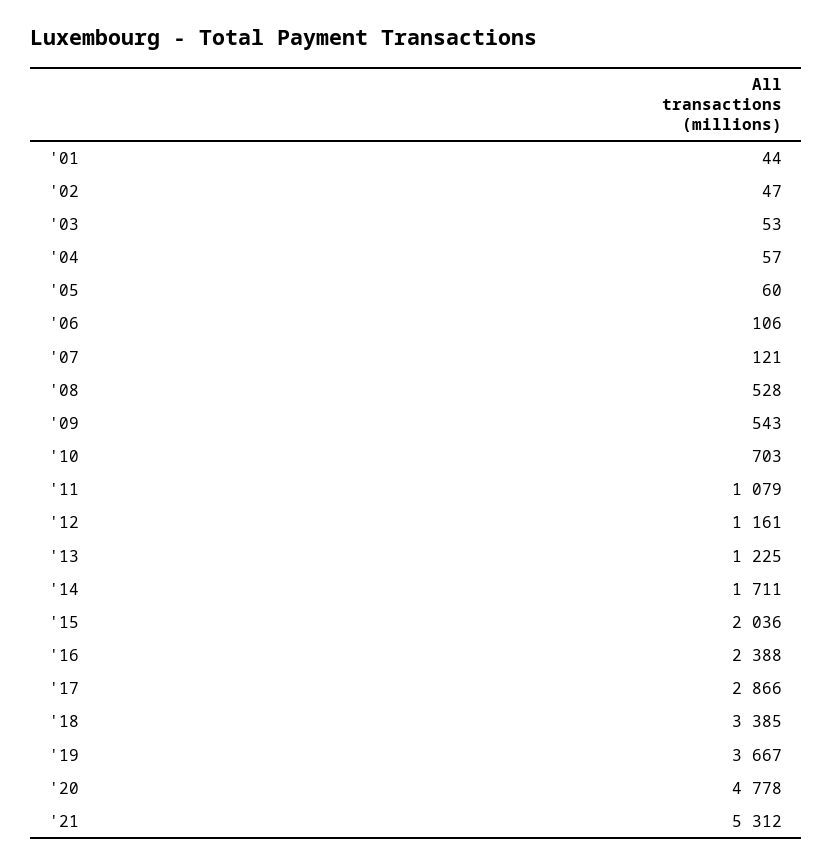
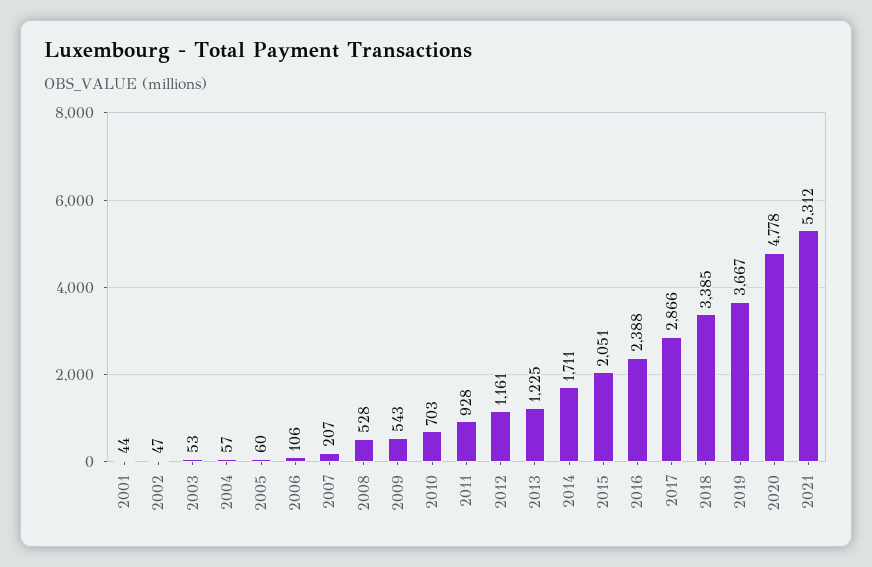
'07: 121 -> 207
'11: 1079 -> 928
'15: 2036 -> 2051

